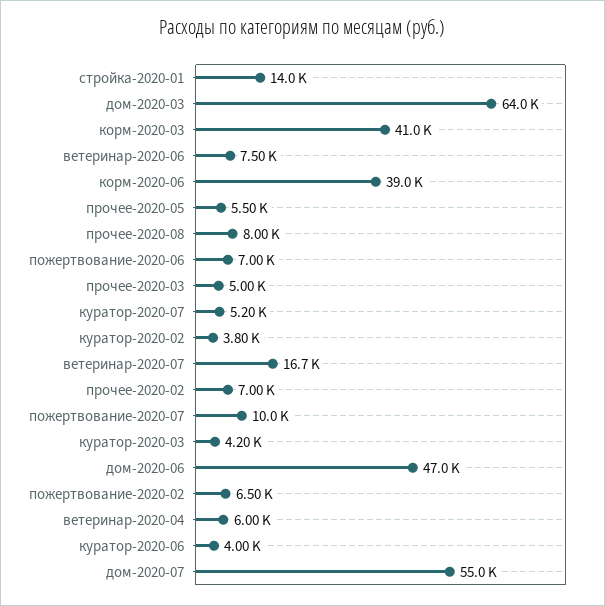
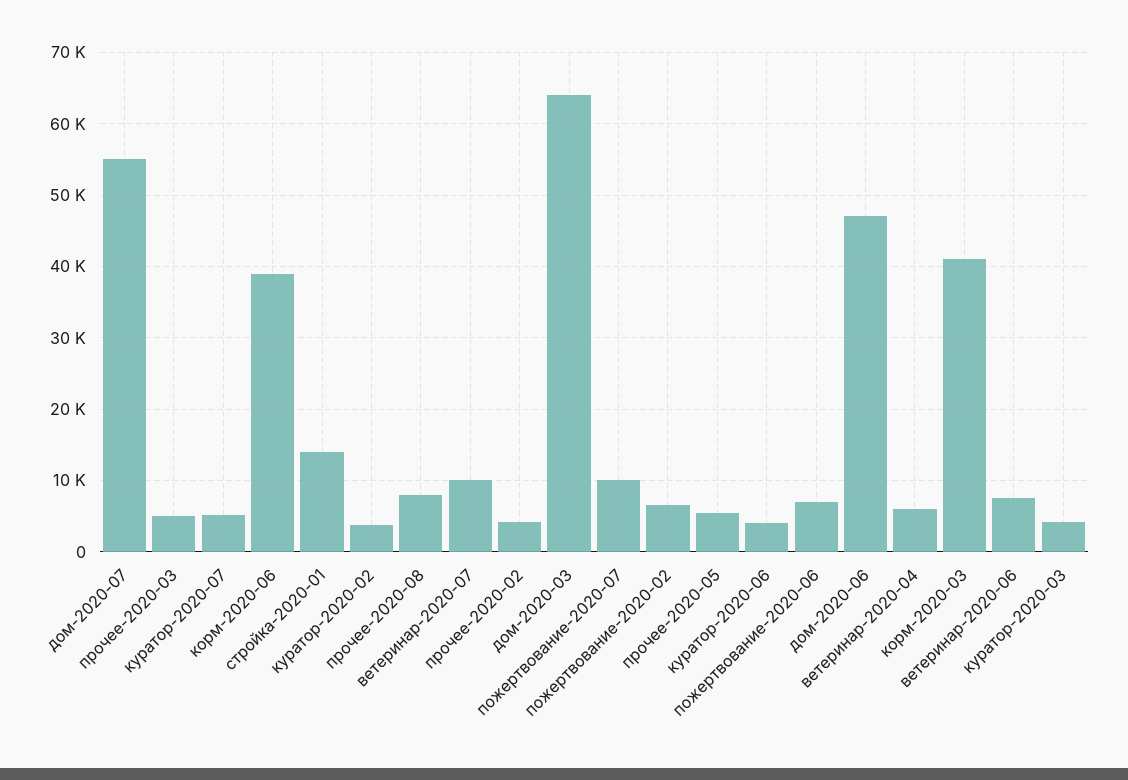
ветеринар-2020-07: 16700 -> 10000
прочее-2020-02: 7000 -> 4000

